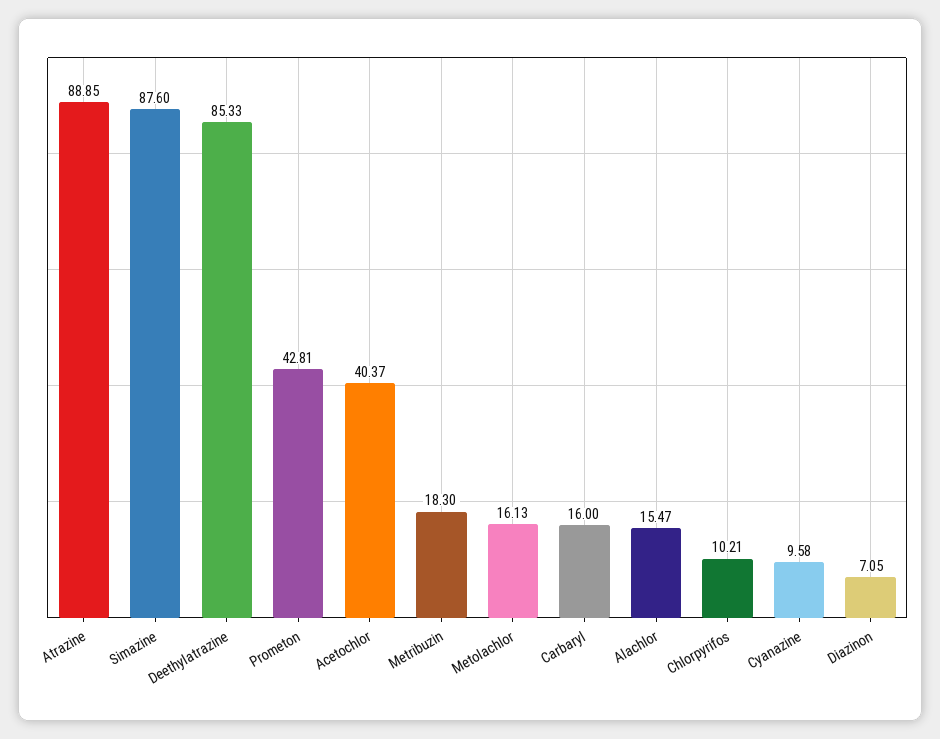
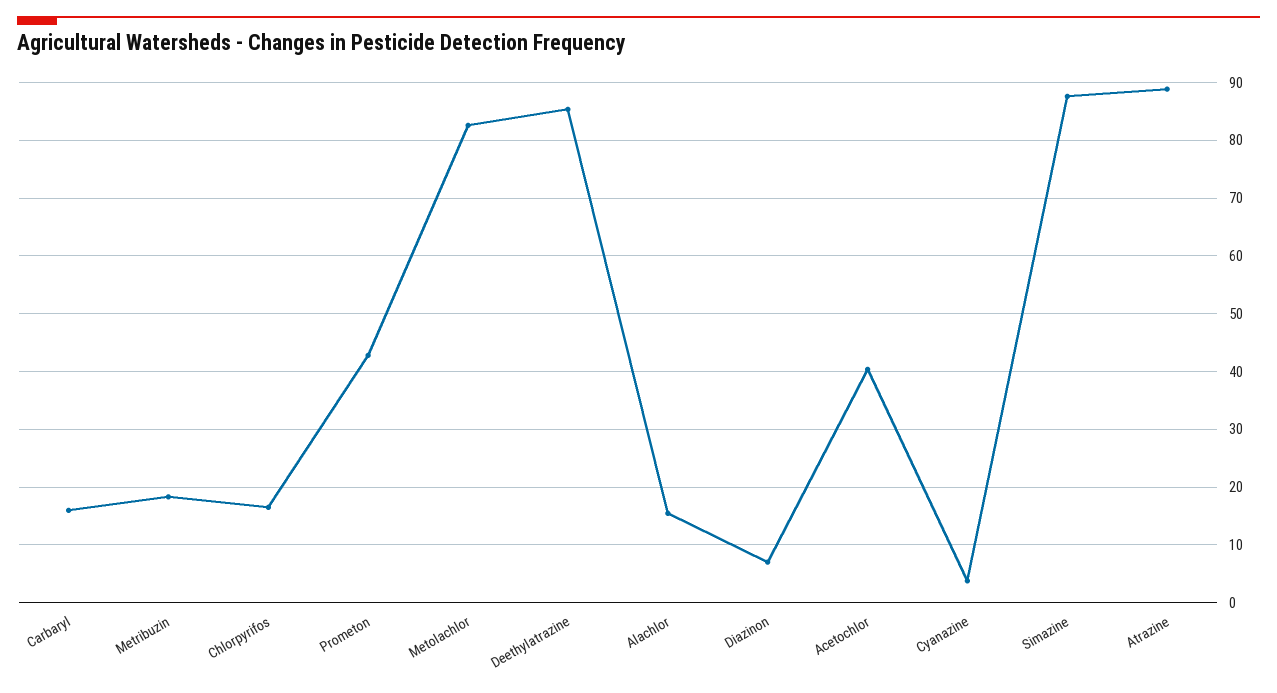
Metolachlor: 16.13 -> 82
Chlorpyrifos: 10.21 -> 16
Cyanazine: 9.58 -> 4

